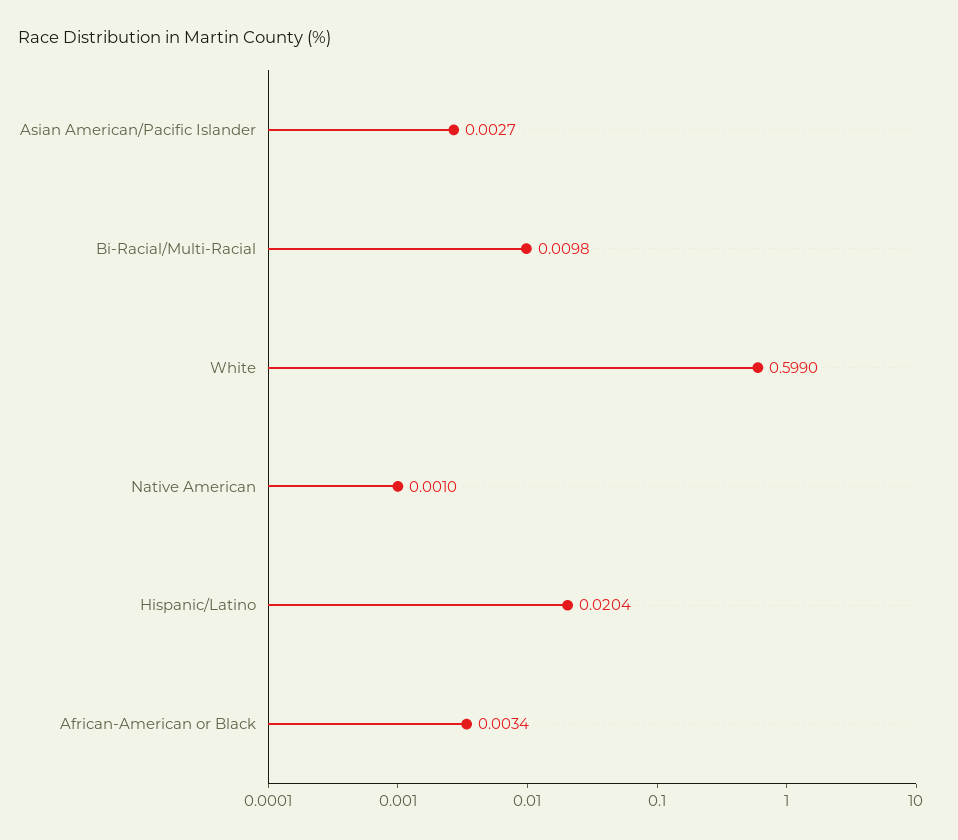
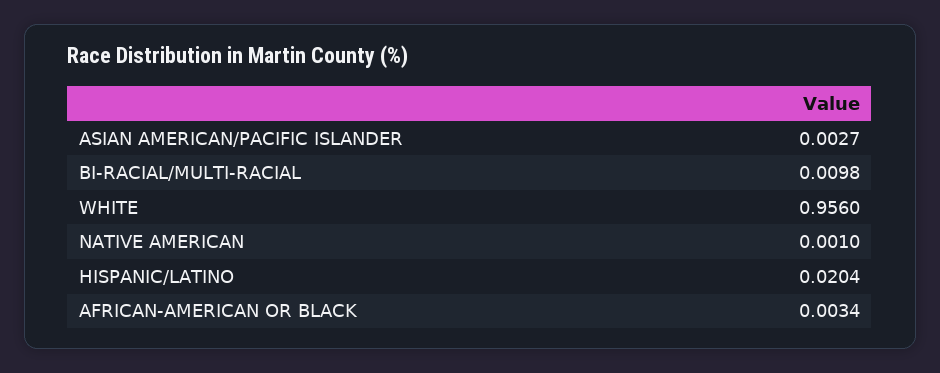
White: 0.599 -> 0.956

